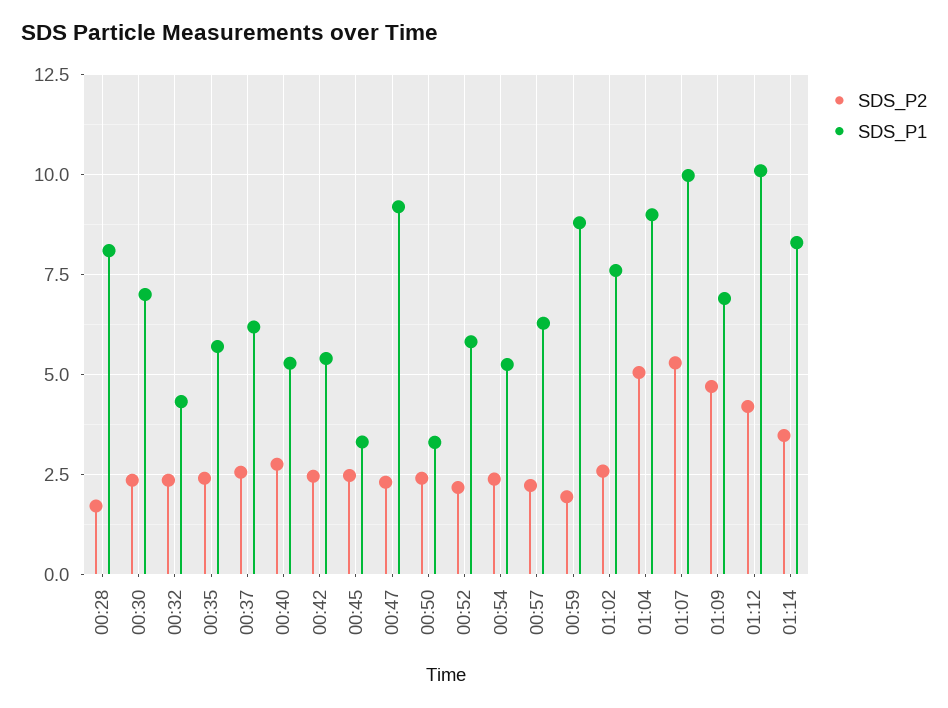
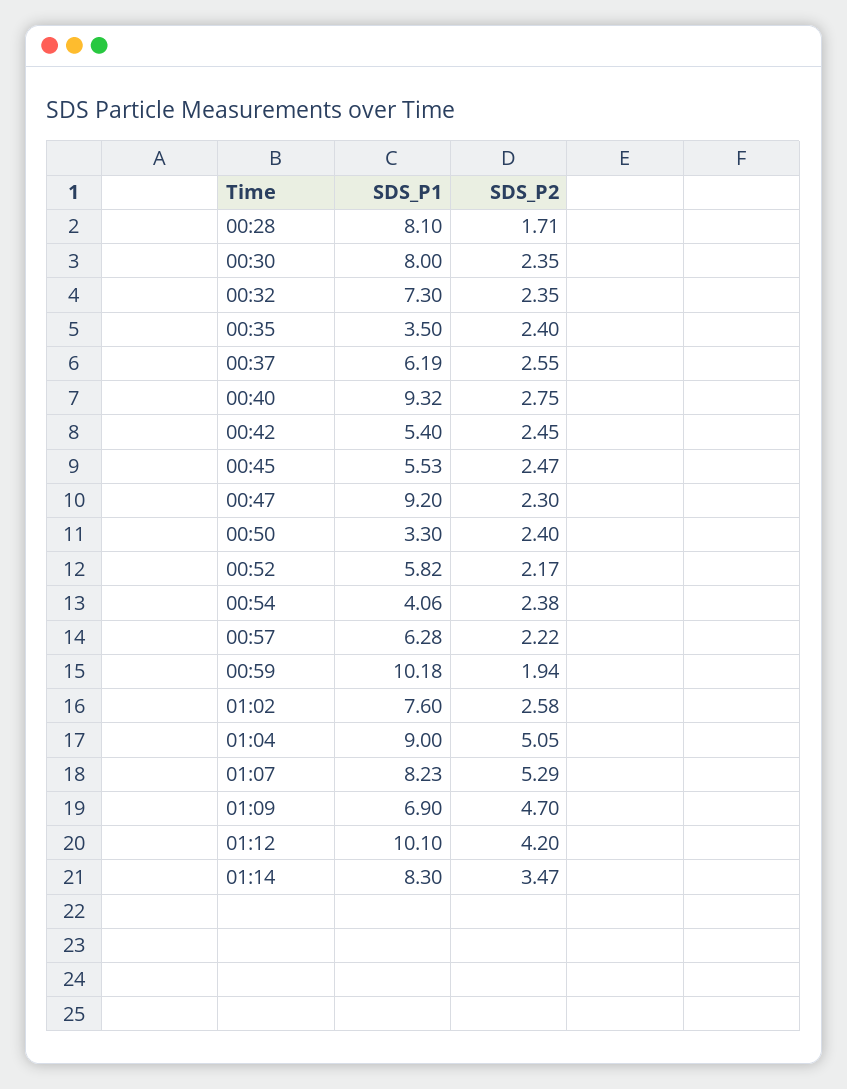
SDS_P1, 00:30: 7 -> 8
SDS_P1, 00:32: 4.25 -> 7.3
SDS_P1, 00:35: 5.75 -> 3.5
SDS_P1, 00:40: 5.25 -> 9.32
SDS_P1, 00:45: 3.25 -> 5.53
SDS_P1, 00:54: 5.25 -> 4.06
SDS_P1, 00:59: 8.75 -> 10.18
SDS_P1, 01:07: 10 -> 8.23

